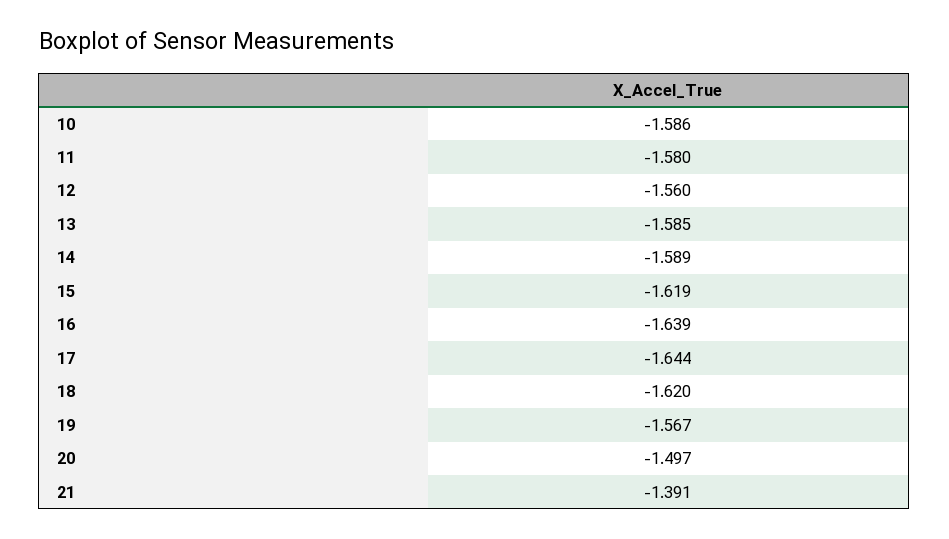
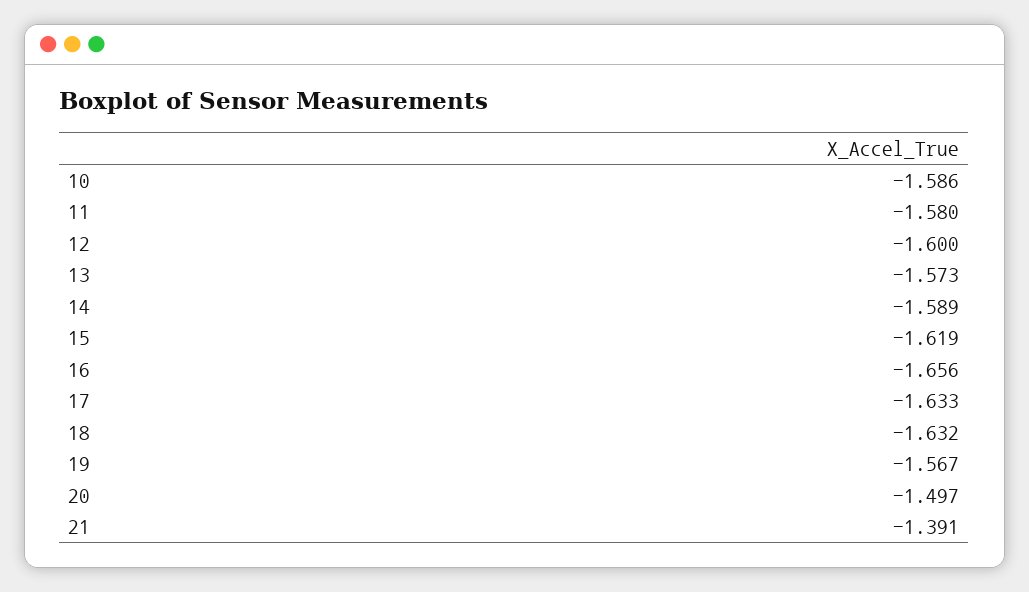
12: -1.56 -> -1.6
13: -1.585 -> -1.573
16: -1.639 -> -1.656
17: -1.644 -> -1.633
18: -1.62 -> -1.632

